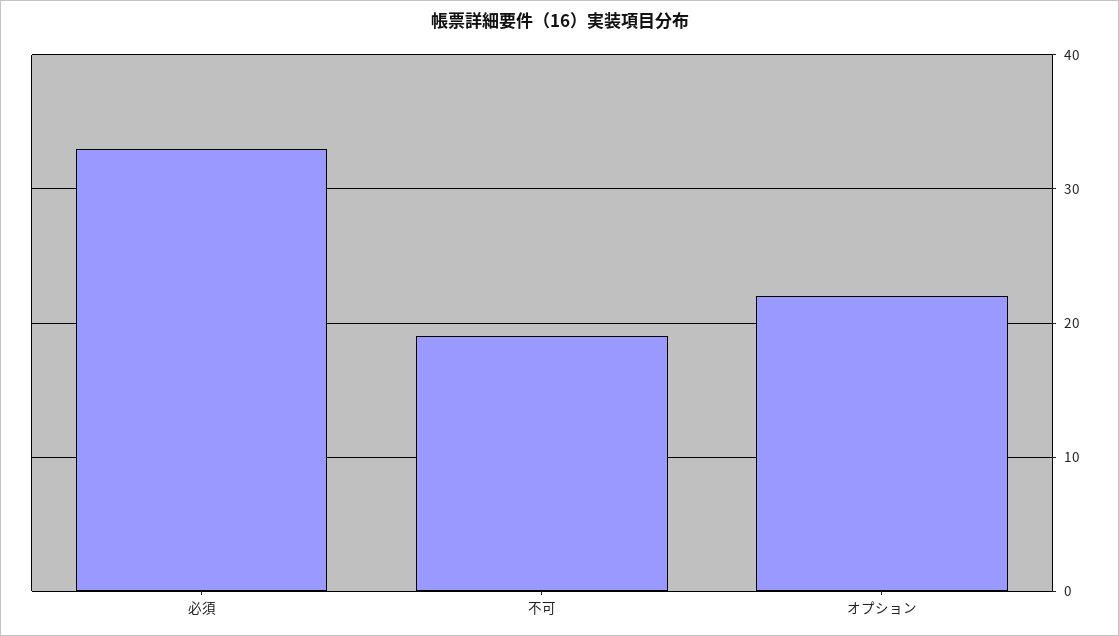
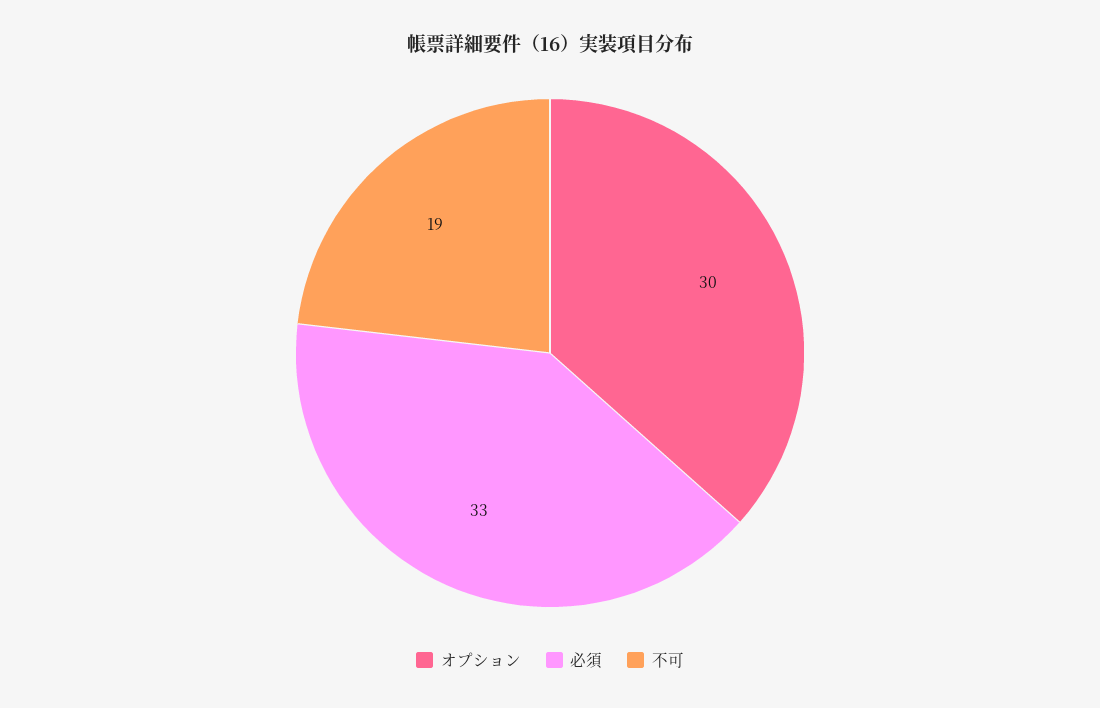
オプション: 22 -> 30

